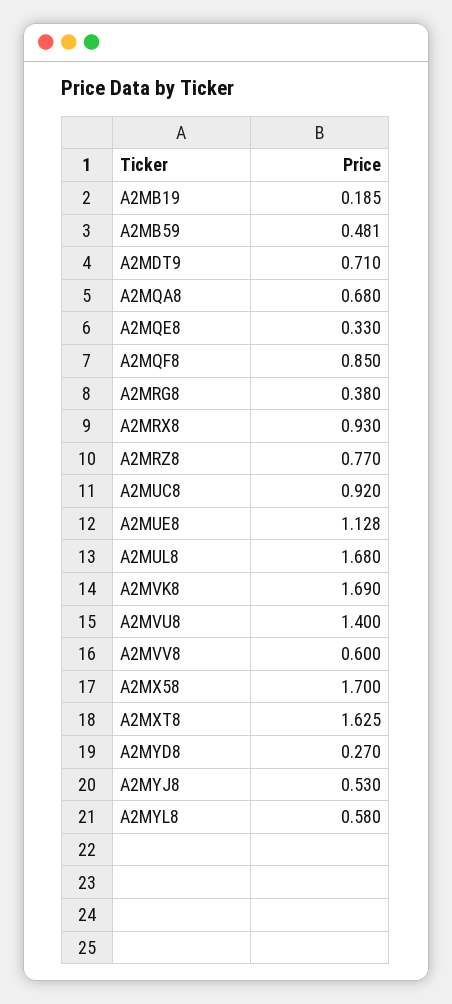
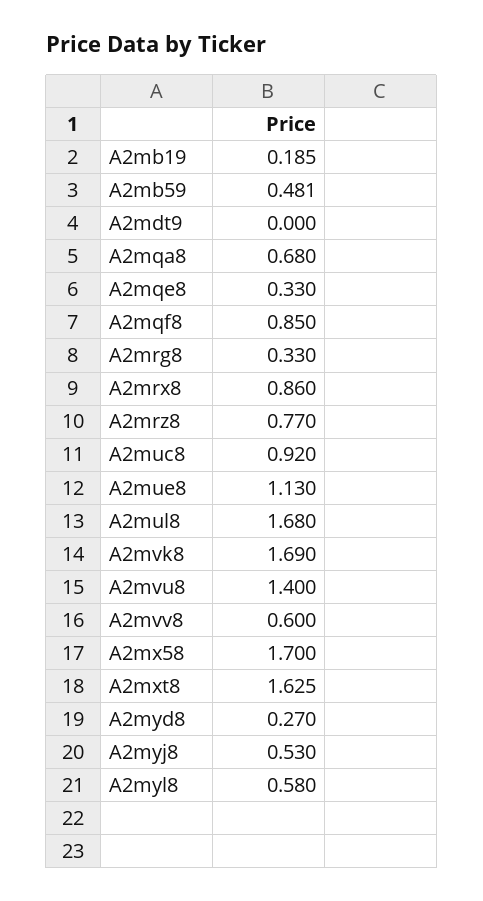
A2MDT9: 0.71 -> 0
A2MRG8: 0.38 -> 0.33
A2MRX8: 0.93 -> 0.86
A2MUE8: 1.128 -> 1.13

